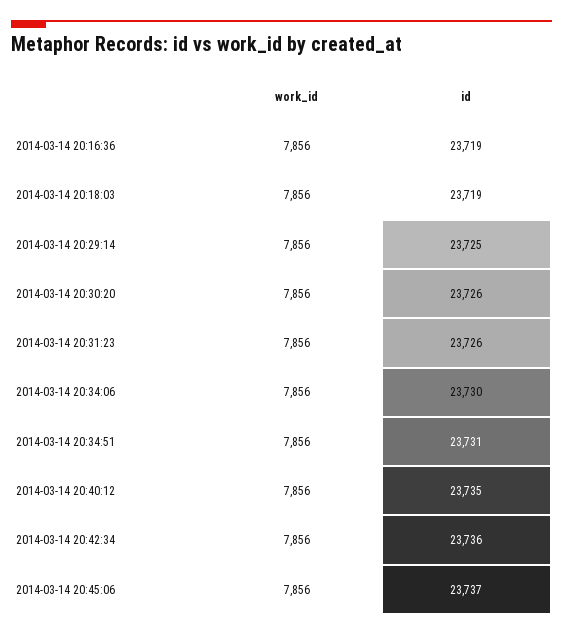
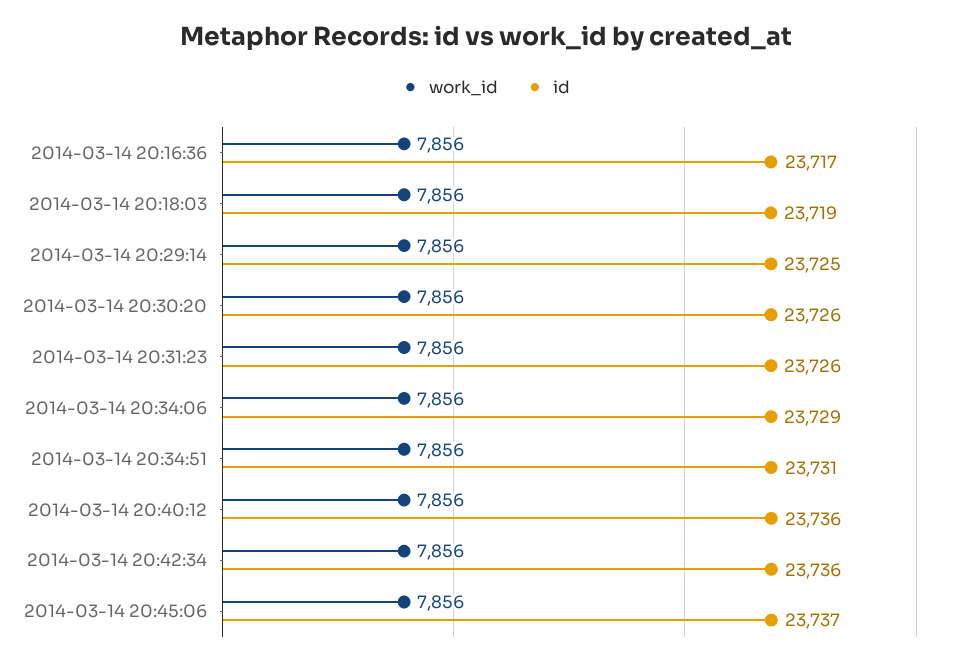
id, 2014-03-14 20:16:36: 23719 -> 23717
id, 2014-03-14 20:34:06: 23730 -> 23729
id, 2014-03-14 20:40:12: 23735 -> 23736

